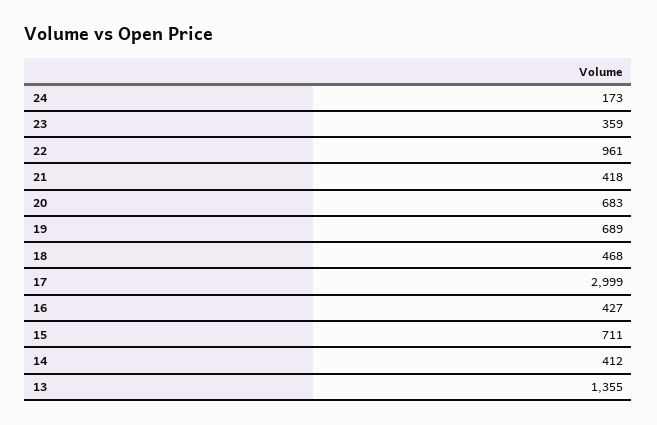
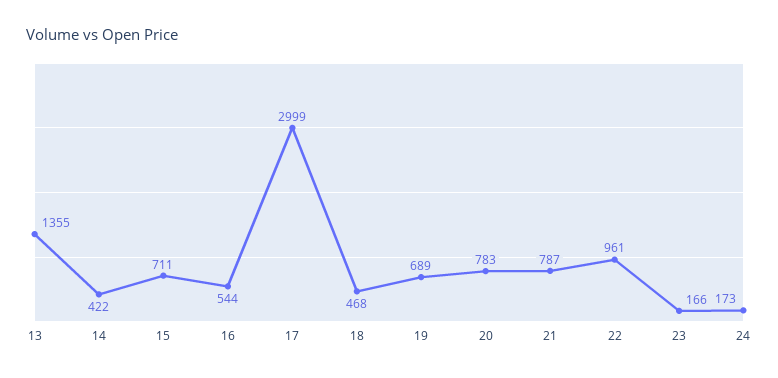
23: 359 -> 166
21: 418 -> 787
20: 683 -> 783
16: 427 -> 544
14: 412 -> 422

